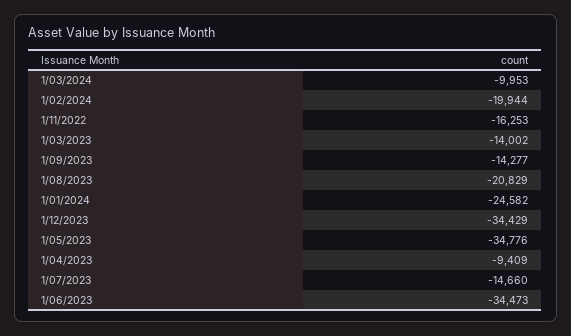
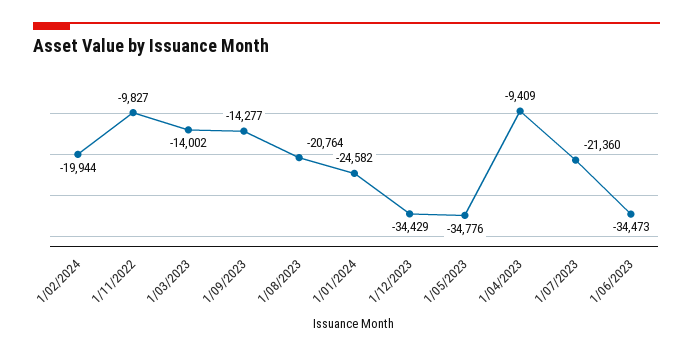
1/03/2024: -9953 -> none
1/11/2022: -16253 -> -9827
1/08/2023: -20829 -> -20764
1/07/2023: -14660 -> -21360

